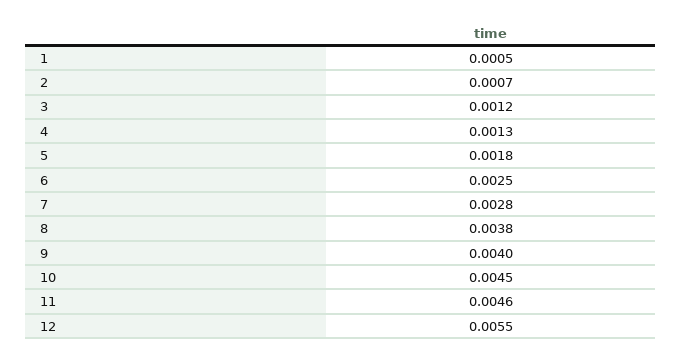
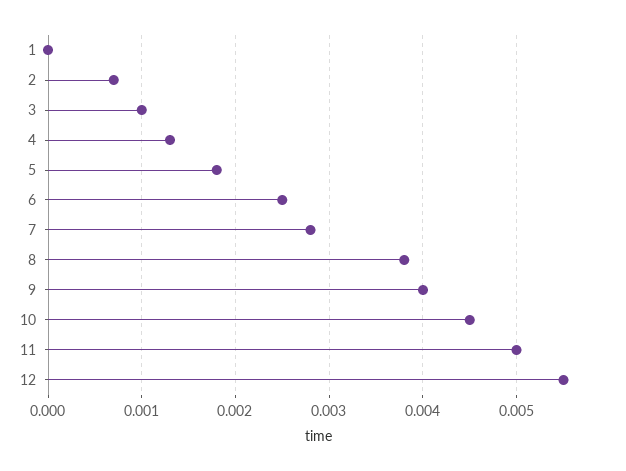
1: 0.0005 -> 0
3: 0.0012 -> 0.001
11: 0.0046 -> 0.005

